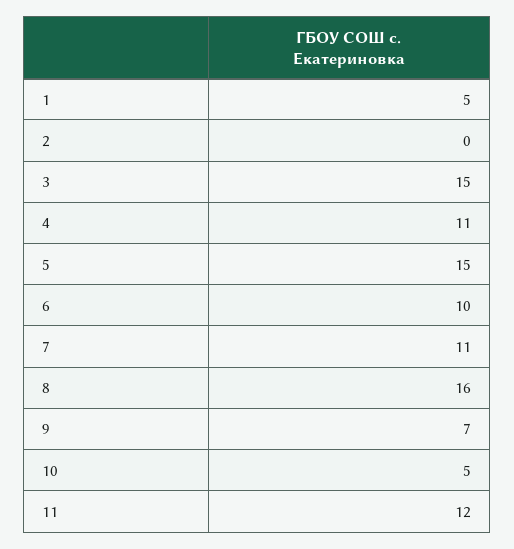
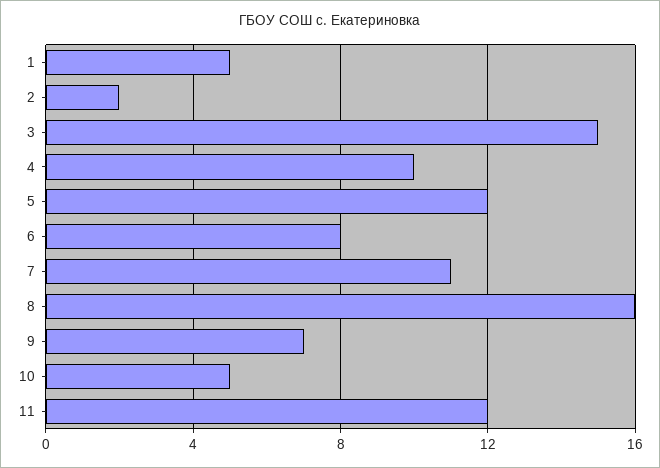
2: 0 -> 2
4: 11 -> 10
5: 15 -> 12
6: 10 -> 8

